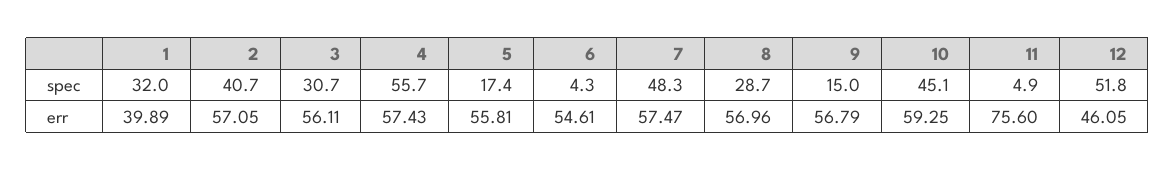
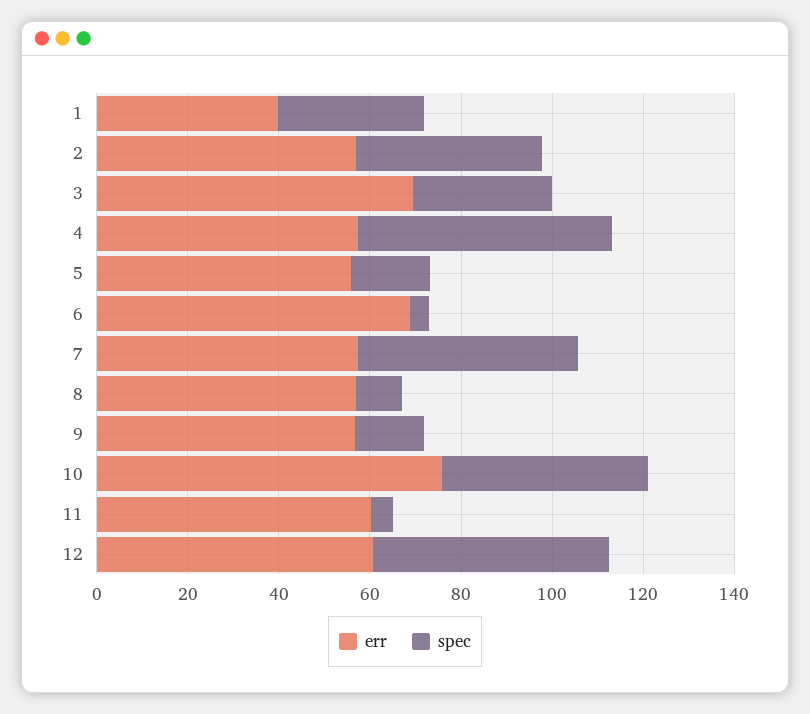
spec, 8: 28.7 -> 10
err, 3: 56.11 -> 70
err, 6: 54.61 -> 70
err, 10: 59.25 -> 75
err, 11: 75.6 -> 60
err, 12: 46.05 -> 60

